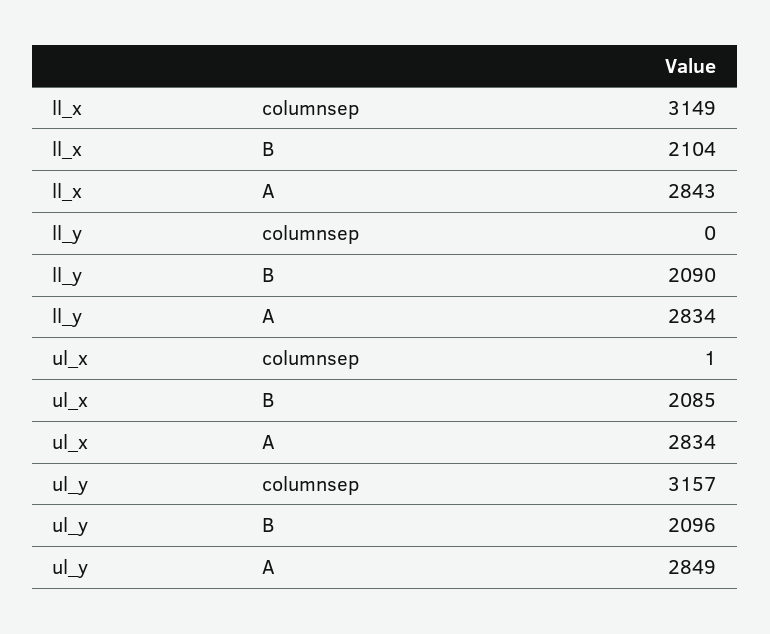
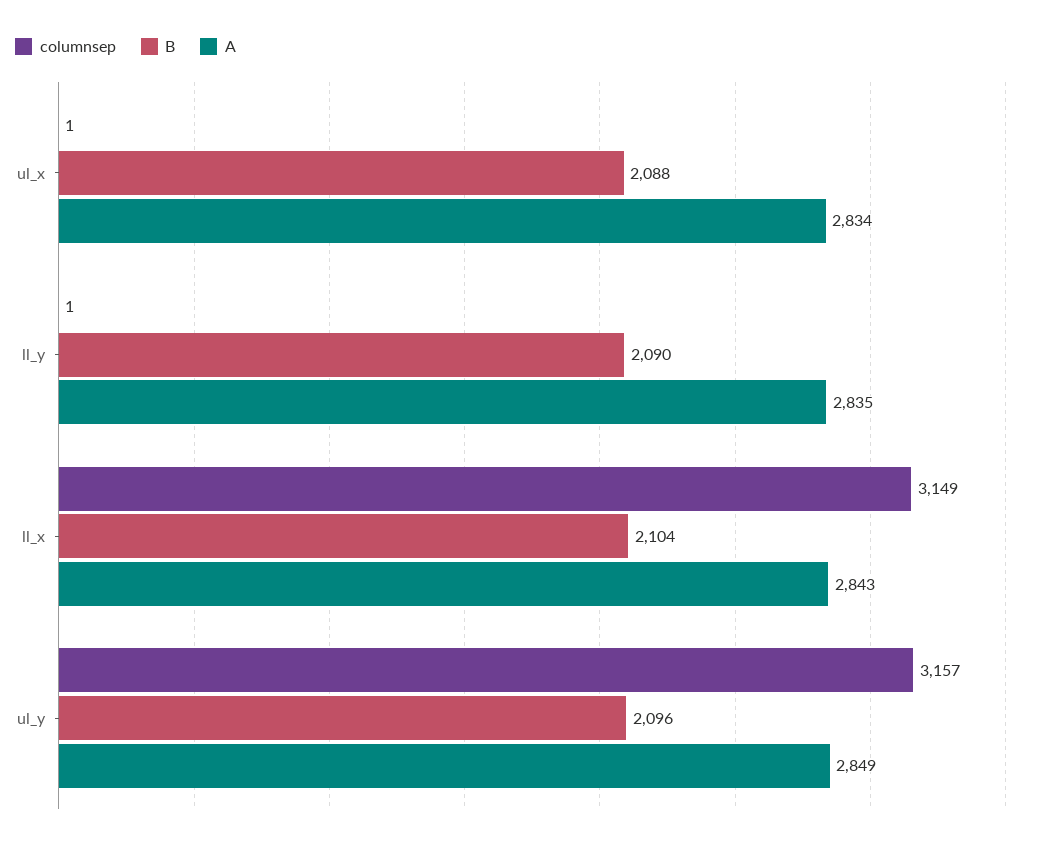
columnsep, ll_y: 0 -> 1
A, ll_y: 2834 -> 2835
B, ul_x: 2085 -> 2088

